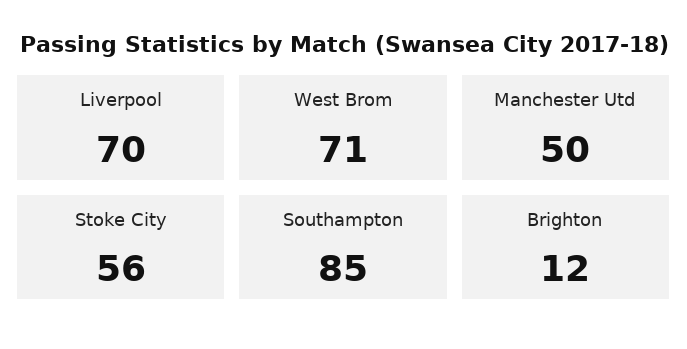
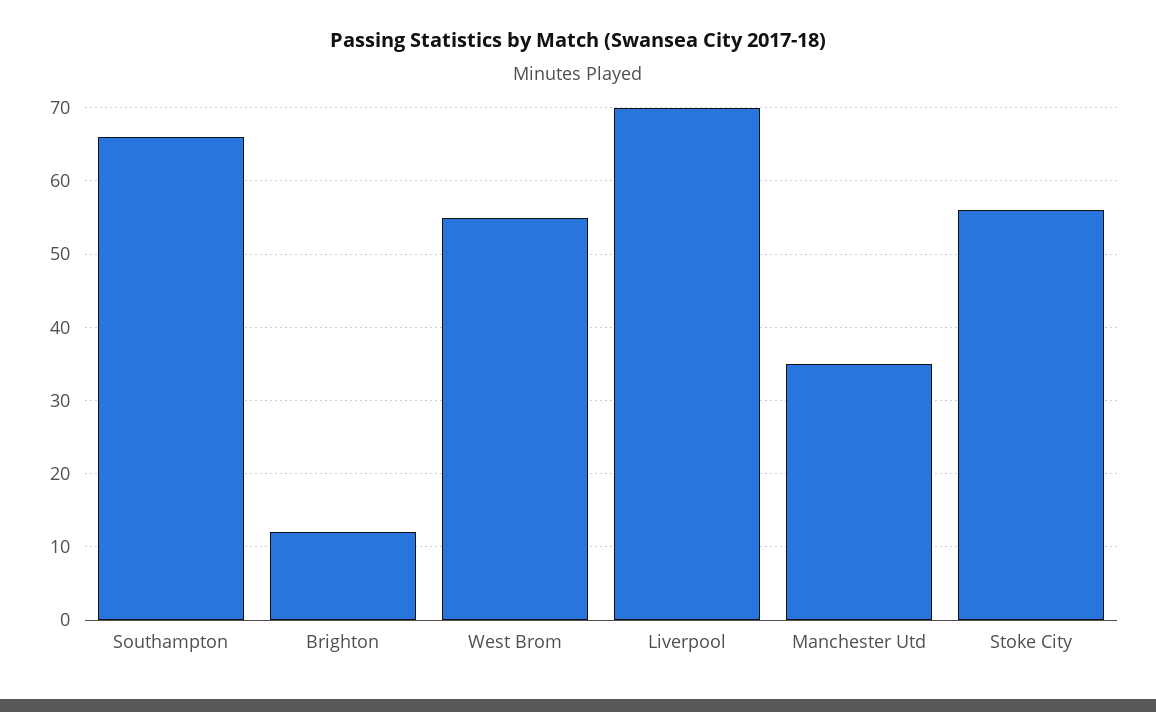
West Brom: 71 -> 55
Manchester Utd: 50 -> 35
Southampton: 85 -> 66

